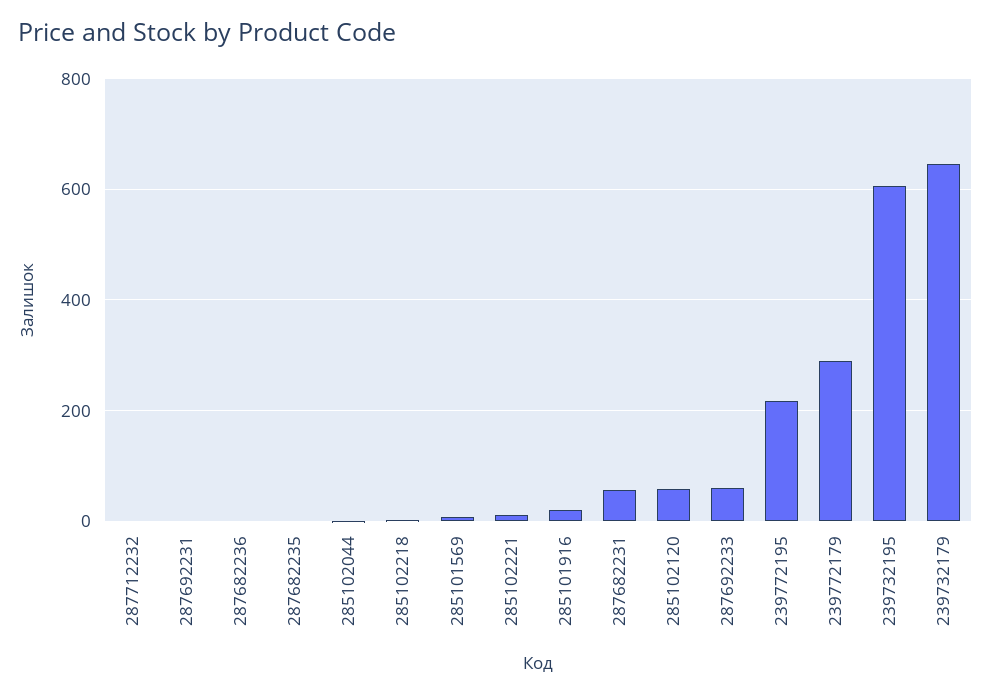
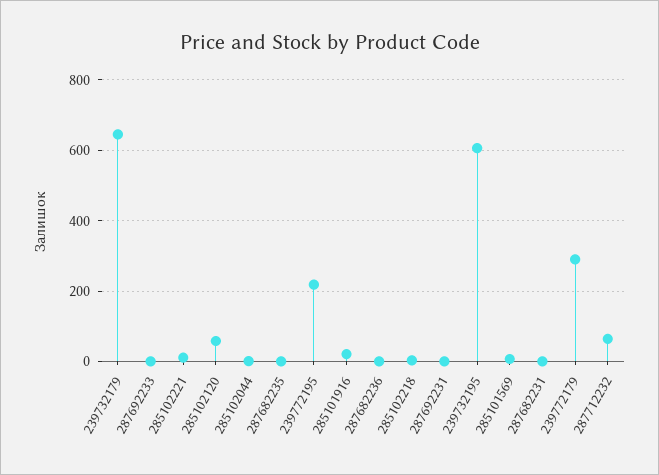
287712232: 0 -> 60
287682231: 60 -> 0
287692233: 60 -> 0

